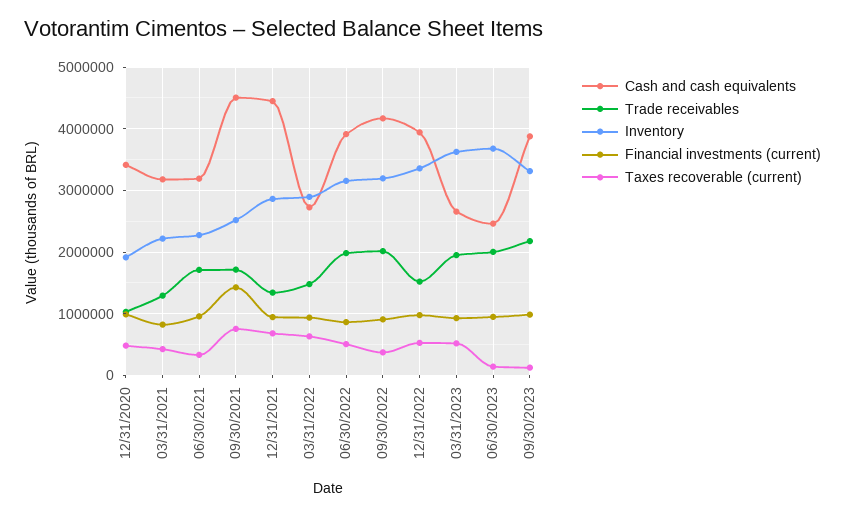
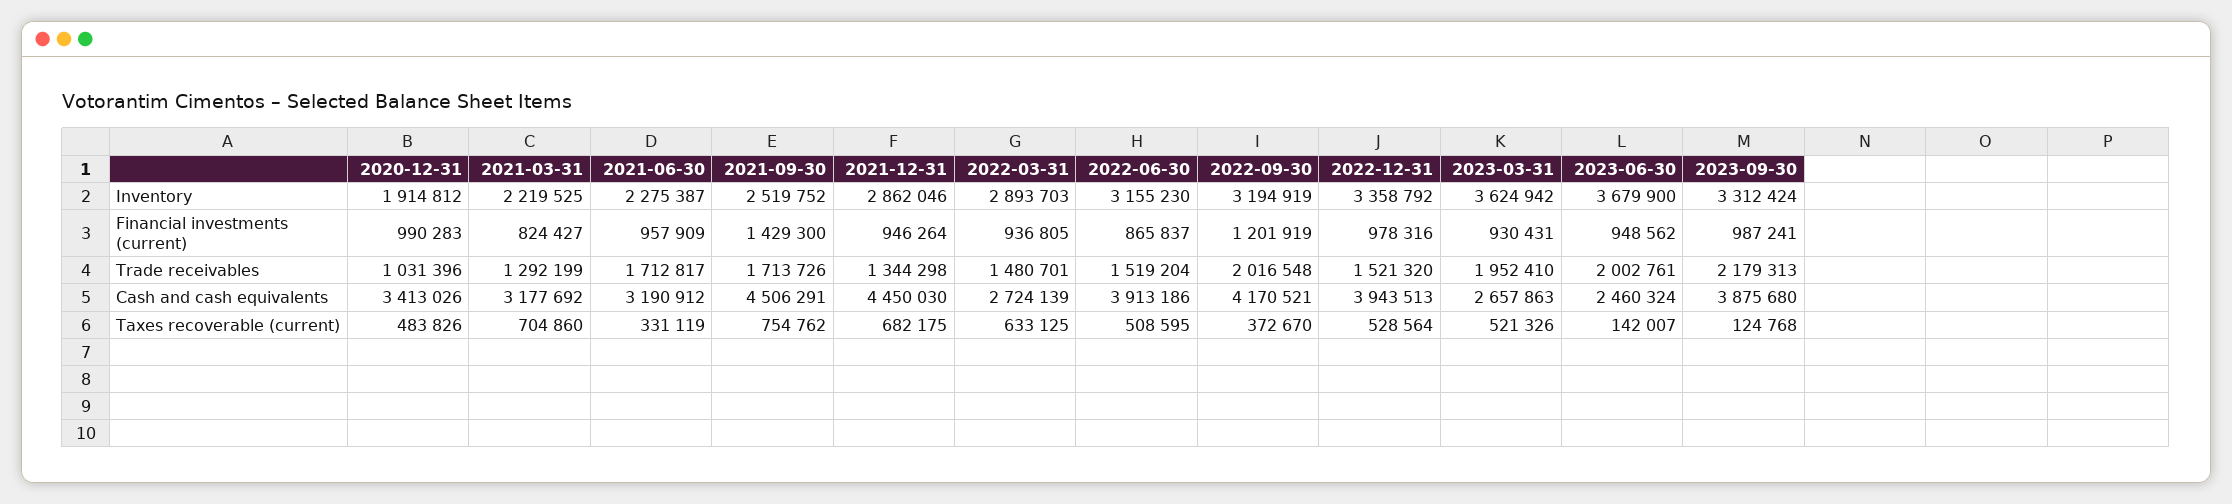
Taxes recoverable (current), 03/31/2021: 400000 -> 704860
Trade receivables, 06/30/2022: 2000000 -> 1519204
Financial investments (current), 09/30/2022: 900000 -> 1201919

